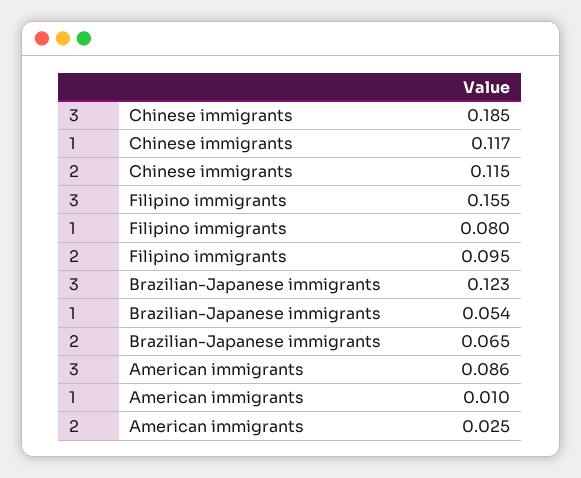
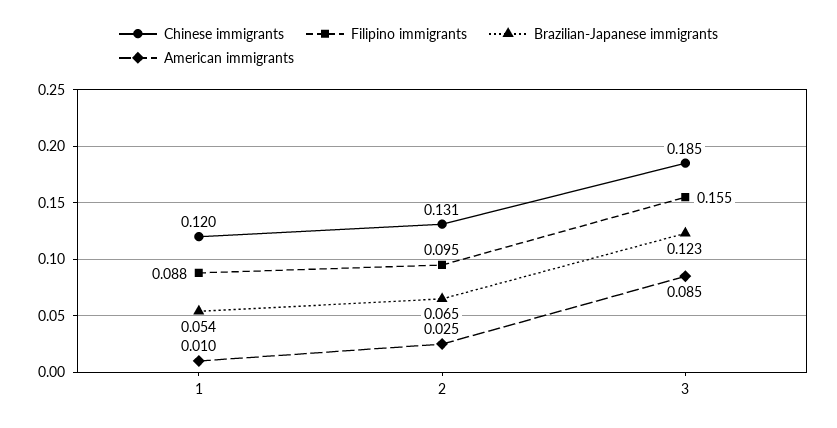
Chinese immigrants, 1: 0.117 -> 0.12
Chinese immigrants, 2: 0.115 -> 0.131
Filipino immigrants, 1: 0.08 -> 0.088
American immigrants, 3: 0.086 -> 0.085

